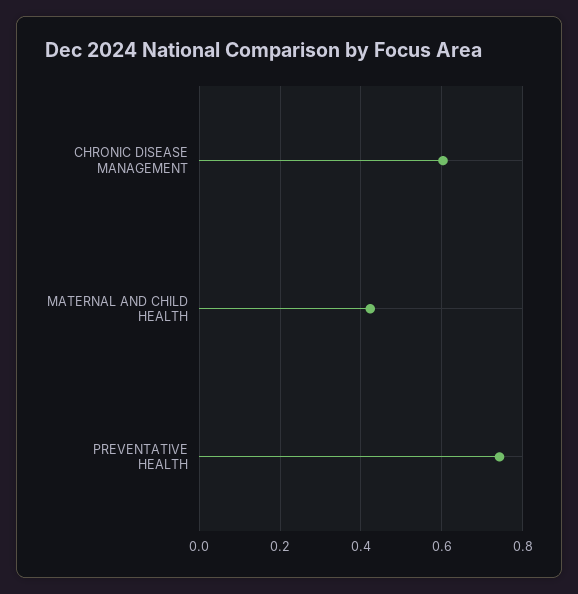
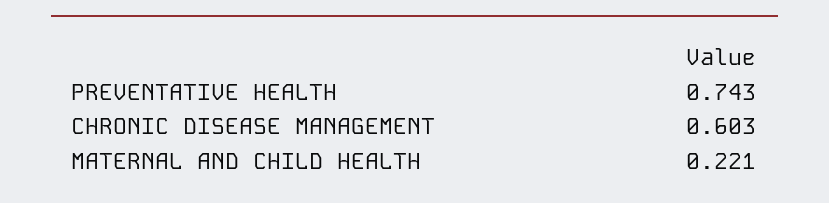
MATERNAL AND CHILD HEALTH: 0.42 -> 0.221

